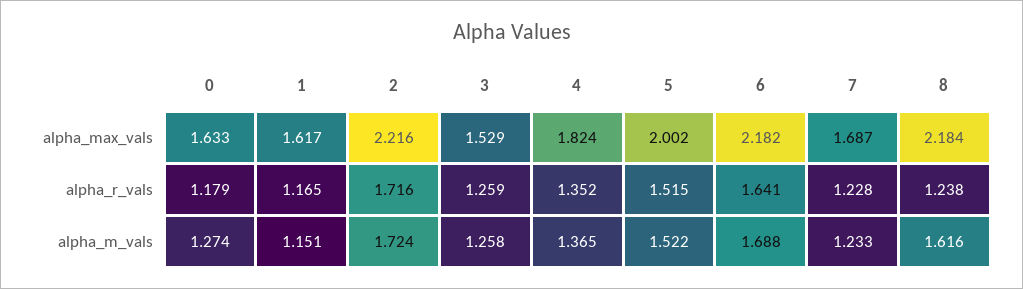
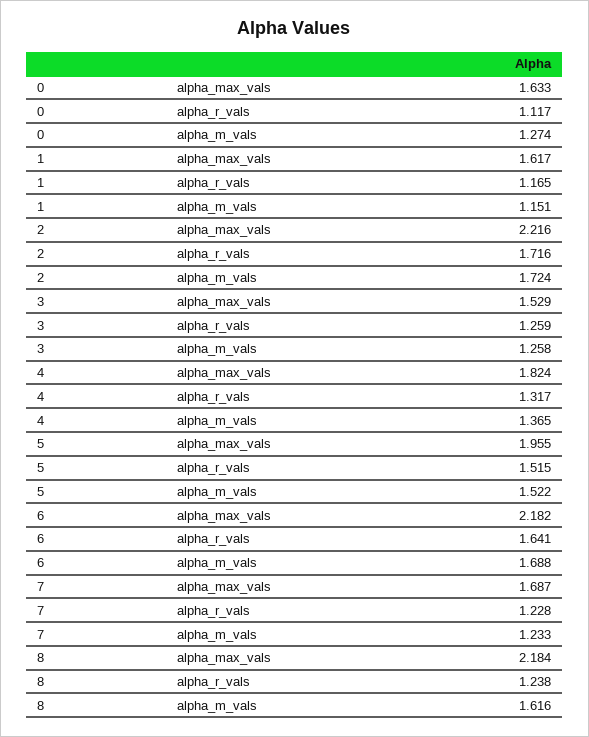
5, alpha_max_vals: 2.002 -> 1.955
0, alpha_r_vals: 1.179 -> 1.117
4, alpha_r_vals: 1.352 -> 1.317

